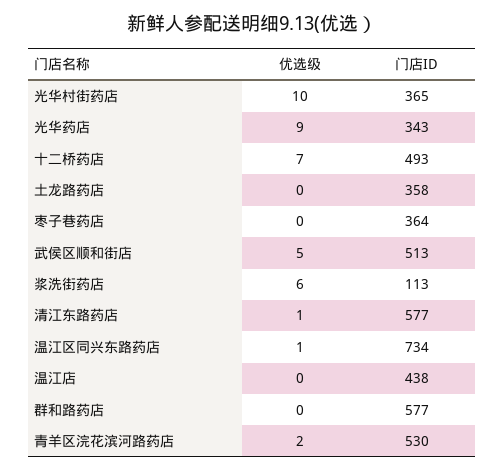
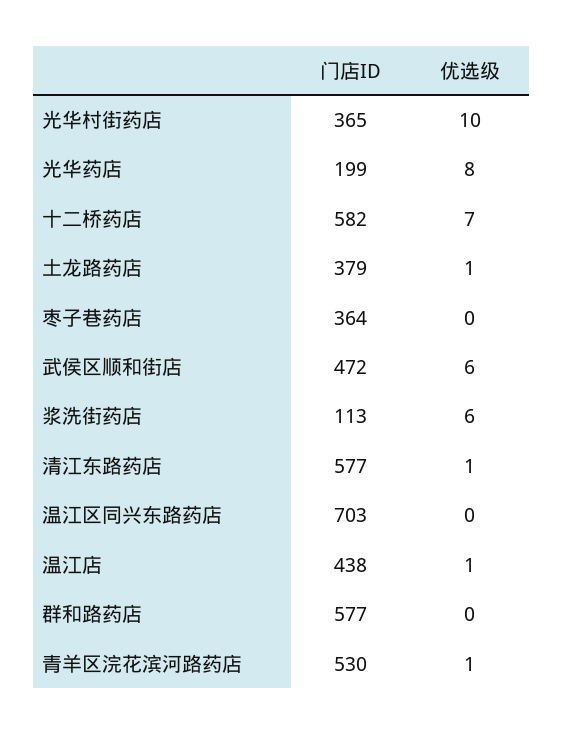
优选级, 光华药店: 9 -> 8
门店ID, 光华药店: 343 -> 199
门店ID, 十二桥药店: 493 -> 582
优选级, 土龙路药店: 0 -> 1
门店ID, 土龙路药店: 358 -> 379
优选级, 武侯区顺和街店: 5 -> 6
门店ID, 武侯区顺和街店: 513 -> 472
优选级, 温江区同兴东路药店: 1 -> 0
门店ID, 温江区同兴东路药店: 734 -> 703
优选级, 温江店: 0 -> 1
优选级, 青羊区浣花滨河路药店: 2 -> 1

